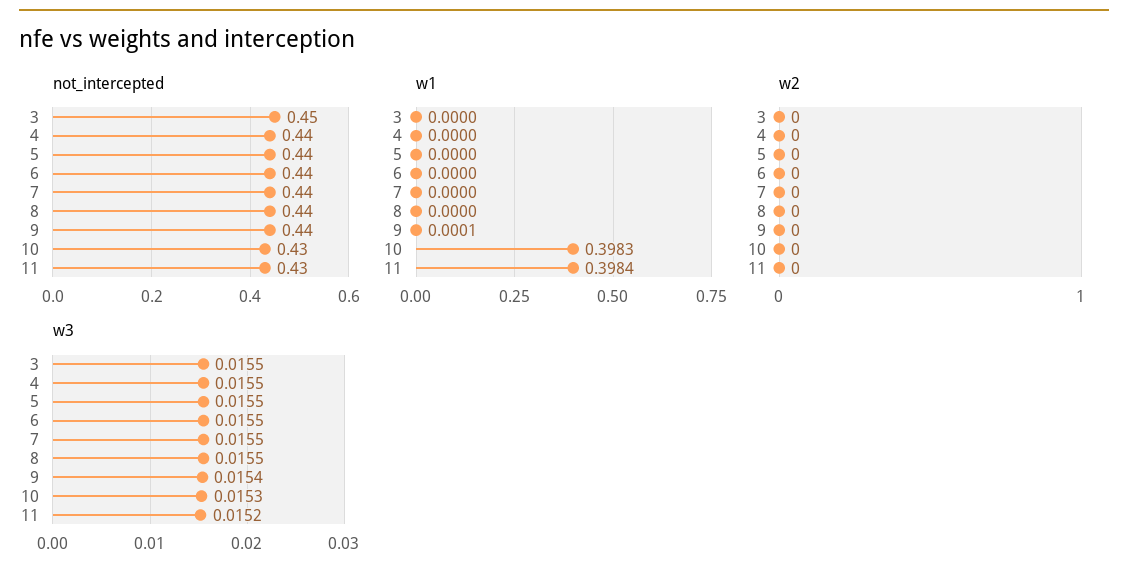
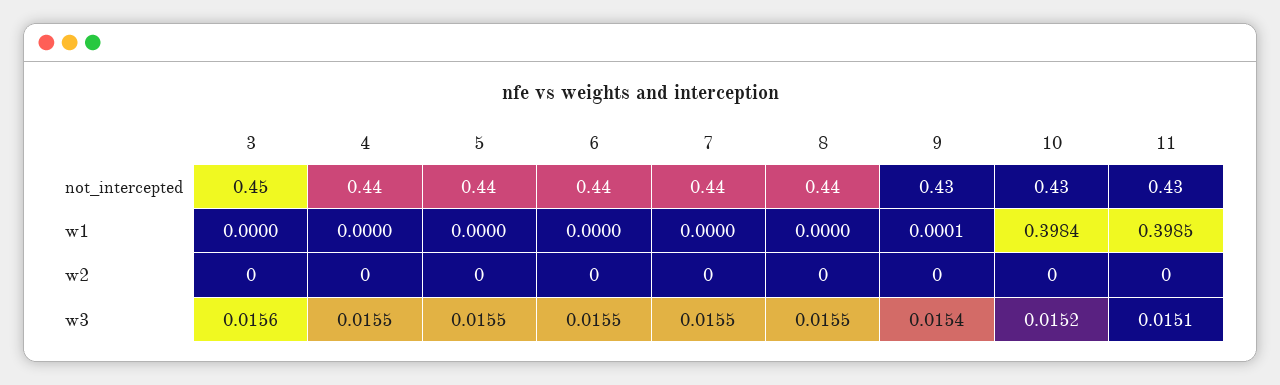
not_intercepted, 9: 0.44 -> 0.43
w1, 10: 0.3983 -> 0.3984
w1, 11: 0.3984 -> 0.3985
w3, 3: 0.0155 -> 0.0156
w3, 10: 0.0153 -> 0.0152
w3, 11: 0.0152 -> 0.0151

